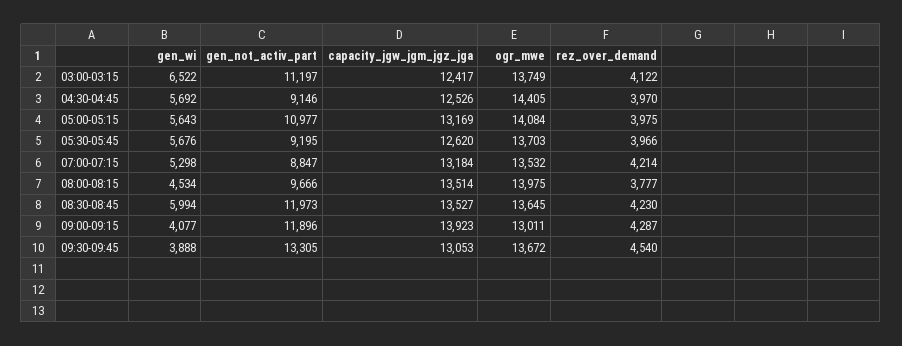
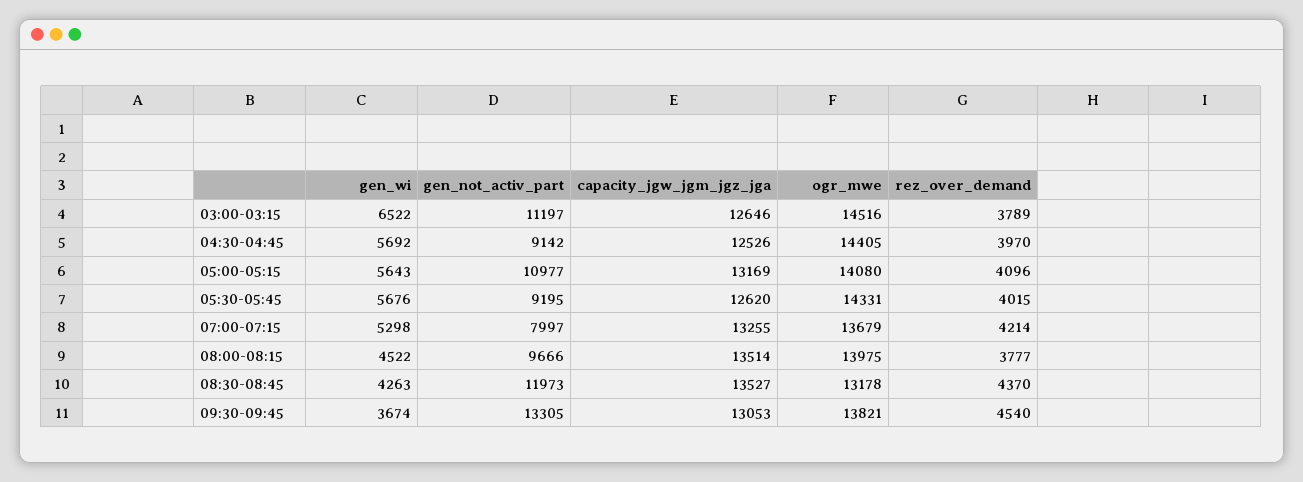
capacity_jgw_jgm_jgz_jga, 03:00-03:15: 12417 -> 12646
ogr_mwe, 03:00-03:15: 13749 -> 14516
rez_over_demand, 03:00-03:15: 4122 -> 3789
gen_not_activ_part, 04:30-04:45: 9146 -> 9142
ogr_mwe, 05:00-05:15: 14084 -> 14080
rez_over_demand, 05:00-05:15: 3975 -> 4096
ogr_mwe, 05:30-05:45: 13703 -> 14331
rez_over_demand, 05:30-05:45: 3966 -> 4015
gen_not_activ_part, 07:00-07:15: 8847 -> 7997
capacity_jgw_jgm_jgz_jga, 07:00-07:15: 13184 -> 13255
ogr_mwe, 07:00-07:15: 13532 -> 13679
gen_wi, 08:00-08:15: 4534 -> 4522
gen_wi, 08:30-08:45: 5994 -> 4263
ogr_mwe, 08:30-08:45: 13645 -> 13178
rez_over_demand, 08:30-08:45: 4230 -> 4370
gen_wi, 09:00-09:15: 4077 -> none
gen_not_activ_part, 09:00-09:15: 11896 -> none
capacity_jgw_jgm_jgz_jga, 09:00-09:15: 13923 -> none
ogr_mwe, 09:00-09:15: 13011 -> none
rez_over_demand, 09:00-09:15: 4287 -> none
gen_wi, 09:30-09:45: 3888 -> 3674
ogr_mwe, 09:30-09:45: 13672 -> 13821

